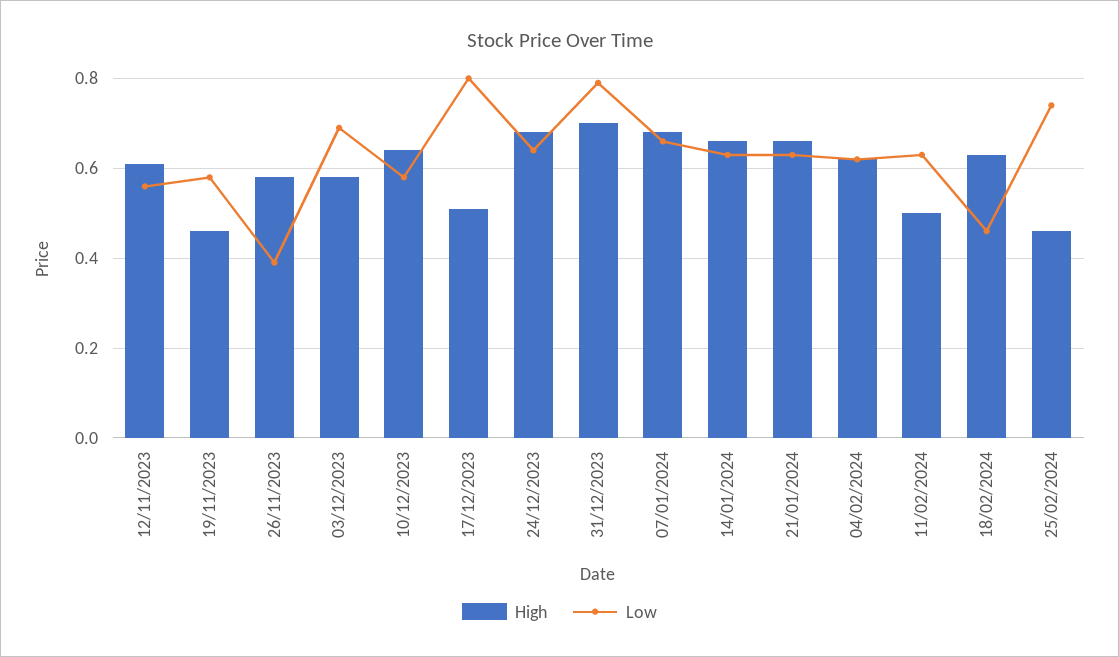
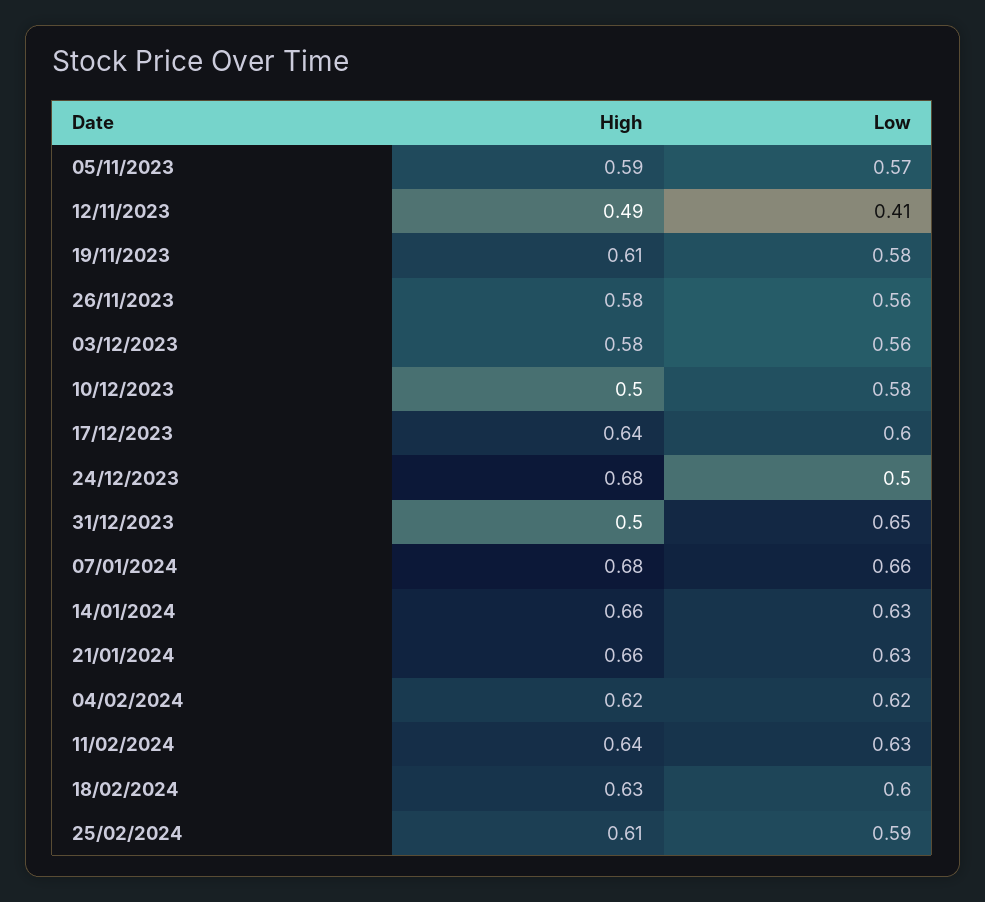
High, 12/11/2023: 0.6 -> 0.49
Low, 12/11/2023: 0.55 -> 0.41
High, 19/11/2023: 0.45 -> 0.61
Low, 26/11/2023: 0.4 -> 0.56
Low, 03/12/2023: 0.7 -> 0.56
High, 10/12/2023: 0.65 -> 0.5
High, 17/12/2023: 0.5 -> 0.64
Low, 17/12/2023: 0.8 -> 0.6
Low, 24/12/2023: 0.65 -> 0.5
High, 31/12/2023: 0.7 -> 0.5
Low, 31/12/2023: 0.8 -> 0.65
High, 11/02/2024: 0.5 -> 0.64
Low, 18/02/2024: 0.45 -> 0.6
High, 25/02/2024: 0.45 -> 0.61
Low, 25/02/2024: 0.75 -> 0.59
High, 05/11/2023: none -> 0.59
Low, 05/11/2023: none -> 0.57

